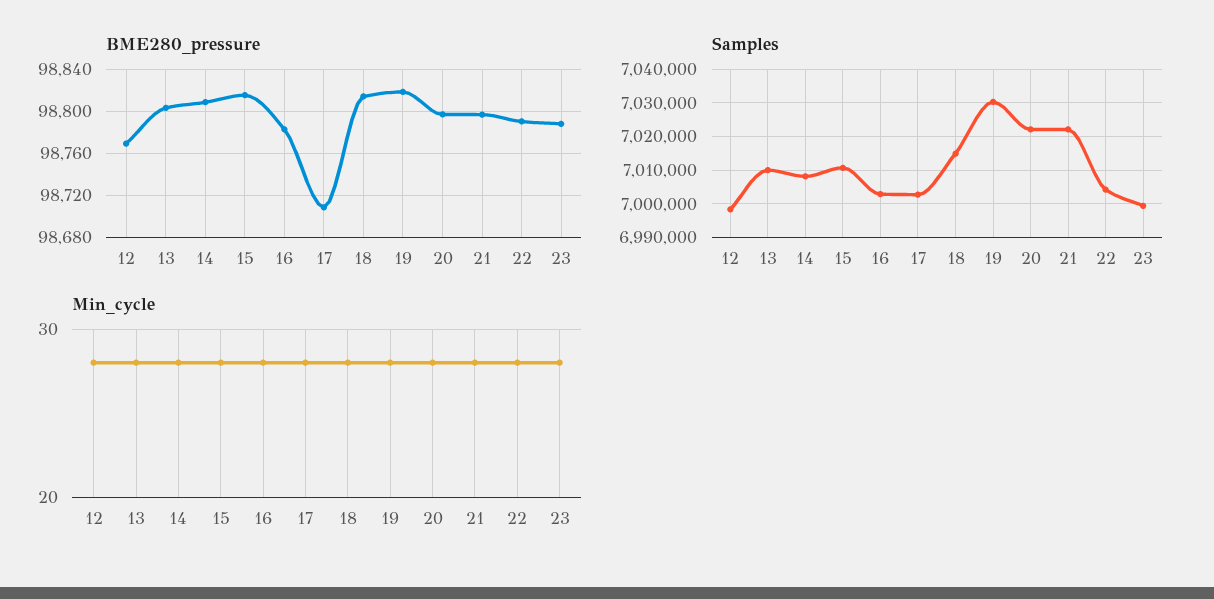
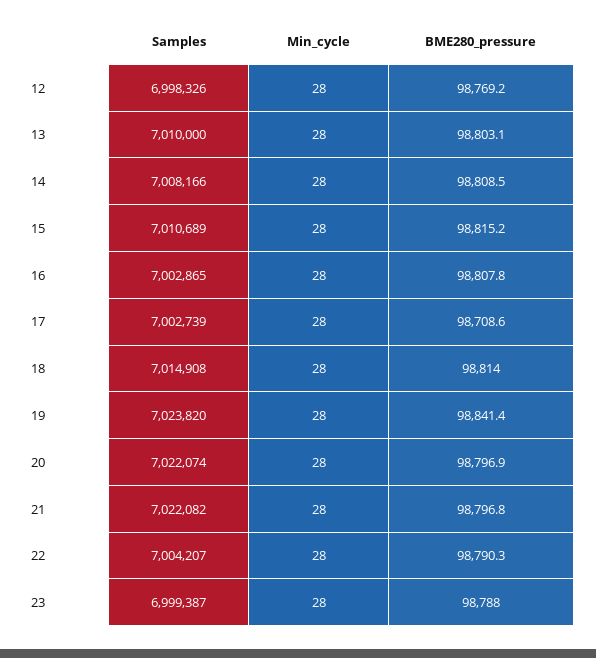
BME280_pressure, 16: 98780 -> 98807.8
BME280_pressure, 19: 98820 -> 98841.4
Samples, 19: 7030000 -> 7023820

